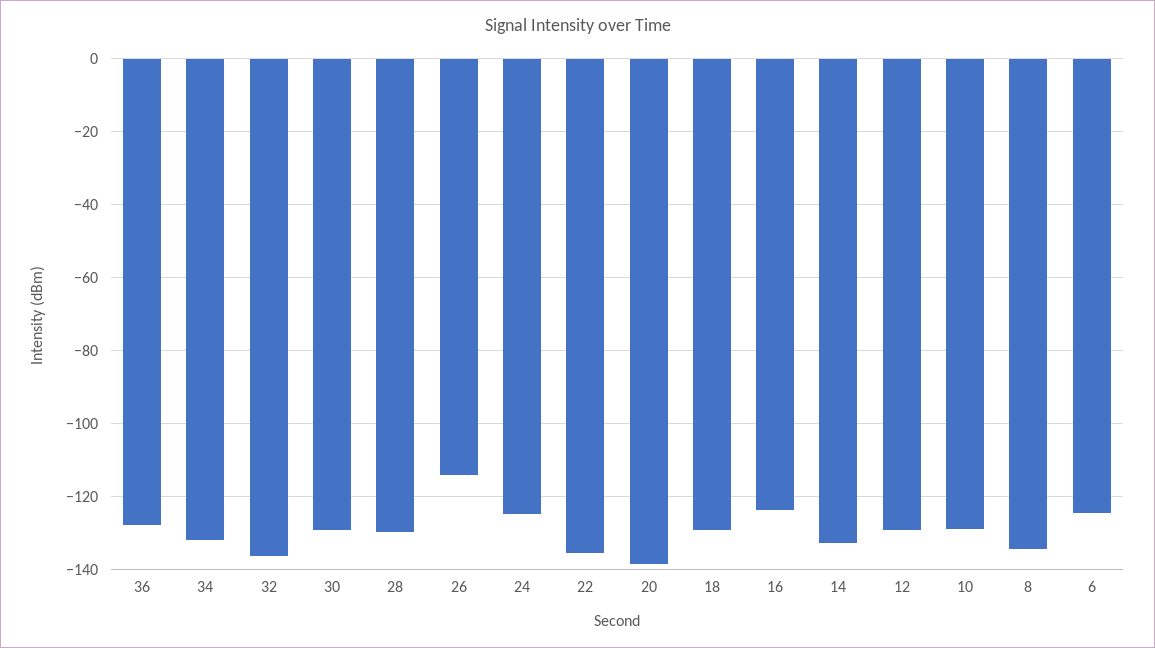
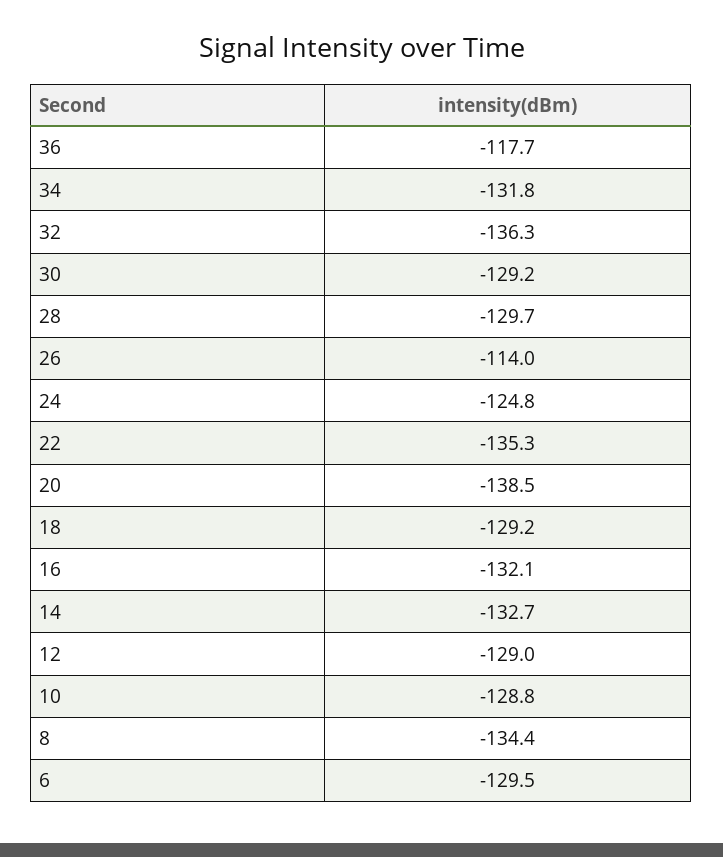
36: -128 -> -117.7
16: -124 -> -132.1
6: -124 -> -129.5

